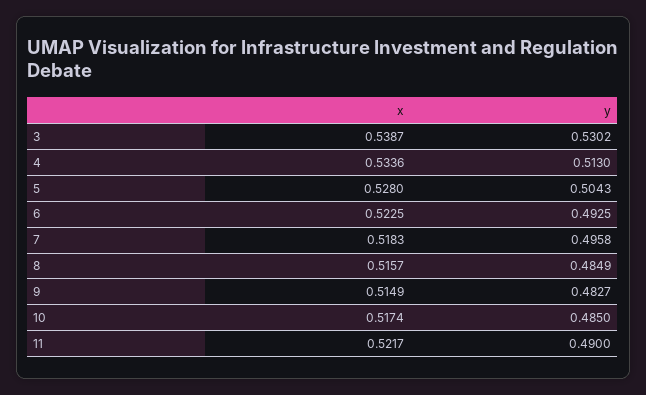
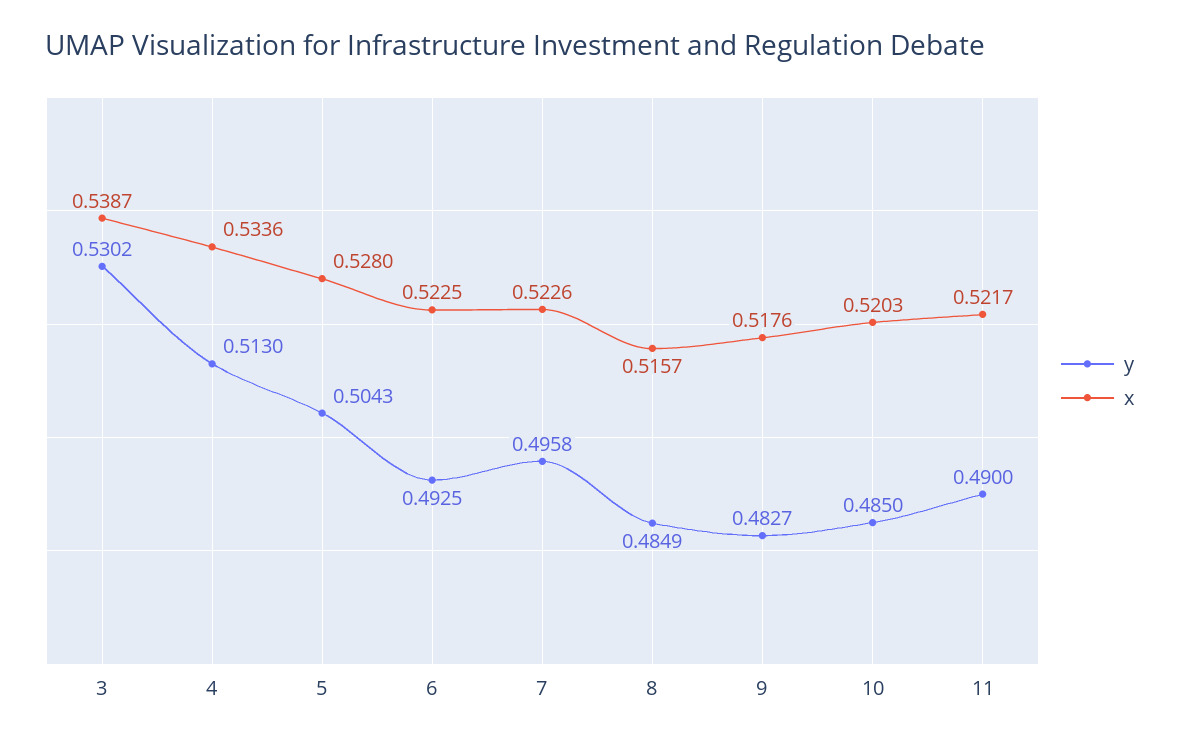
x, 7: 0.5183 -> 0.5226
x, 9: 0.5149 -> 0.5176
x, 10: 0.5174 -> 0.5203

